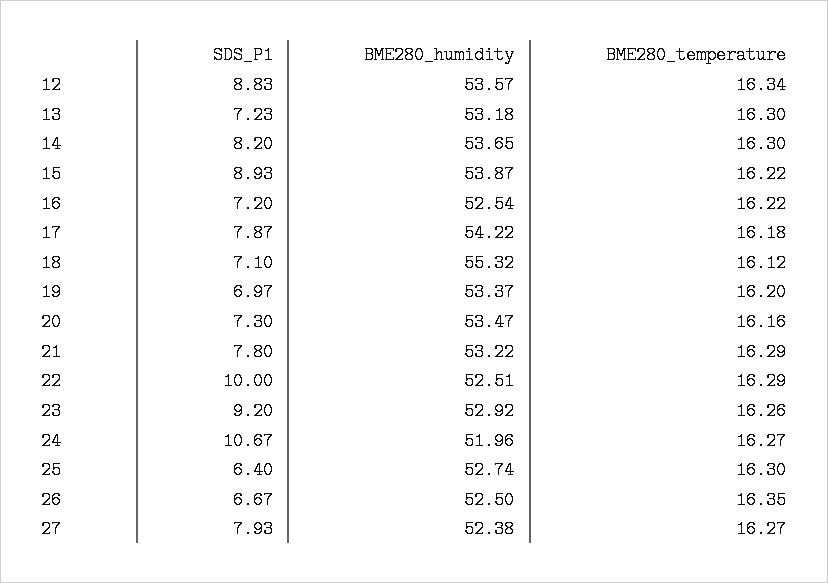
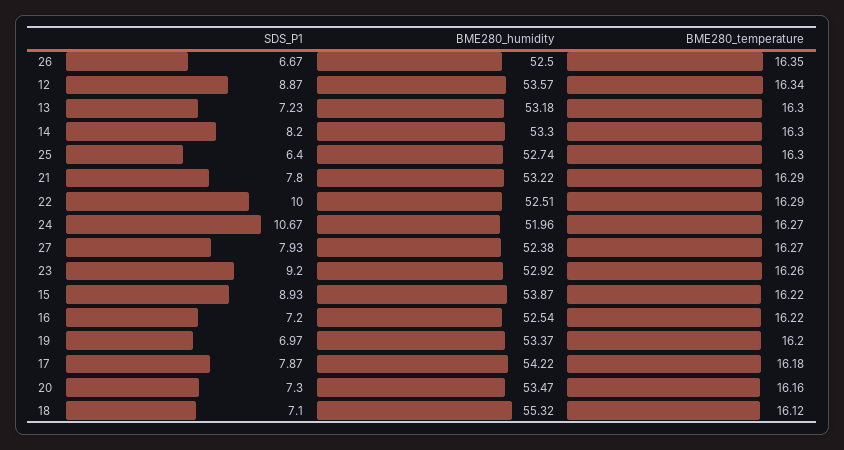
SDS_P1, 12: 8.83 -> 8.87
BME280_humidity, 14: 53.65 -> 53.3

